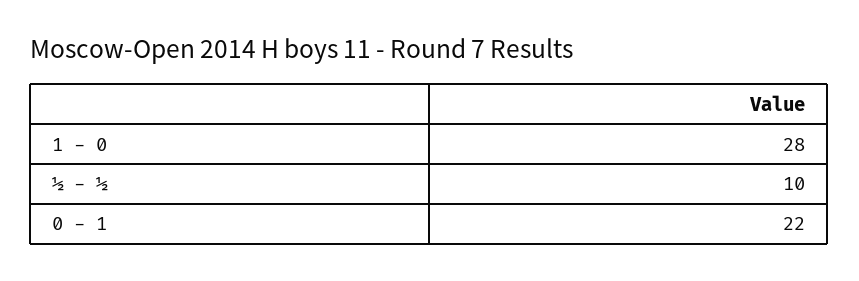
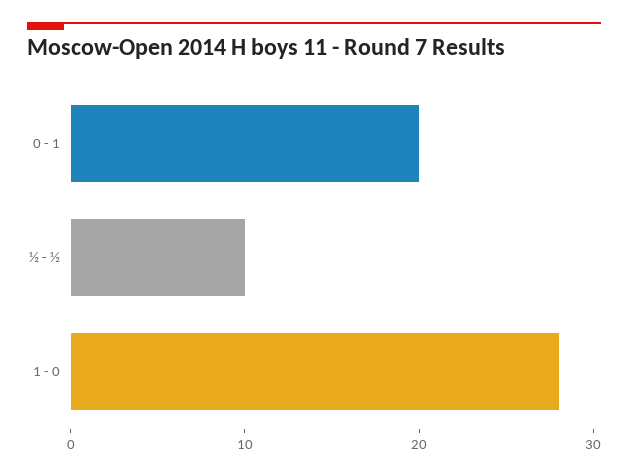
0 - 1: 22 -> 20

